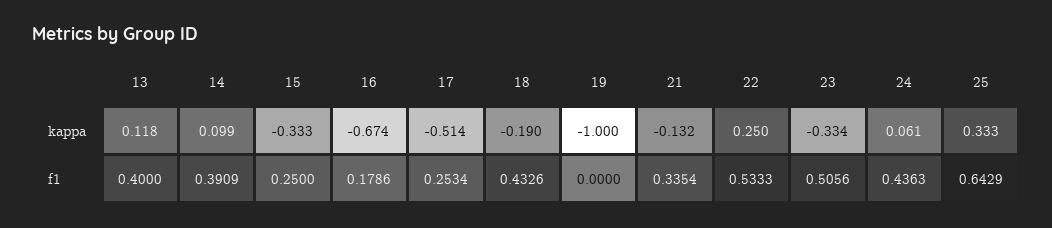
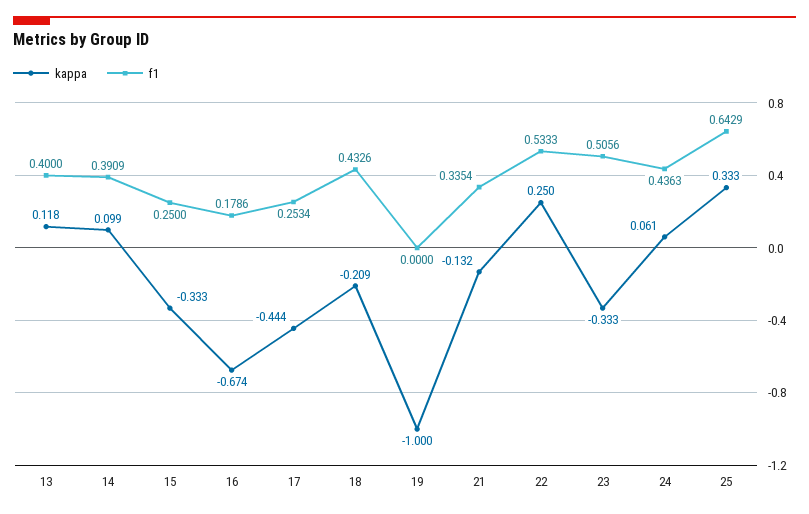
kappa, 17: -0.514 -> -0.444
kappa, 18: -0.19 -> -0.209
kappa, 23: -0.334 -> -0.333

